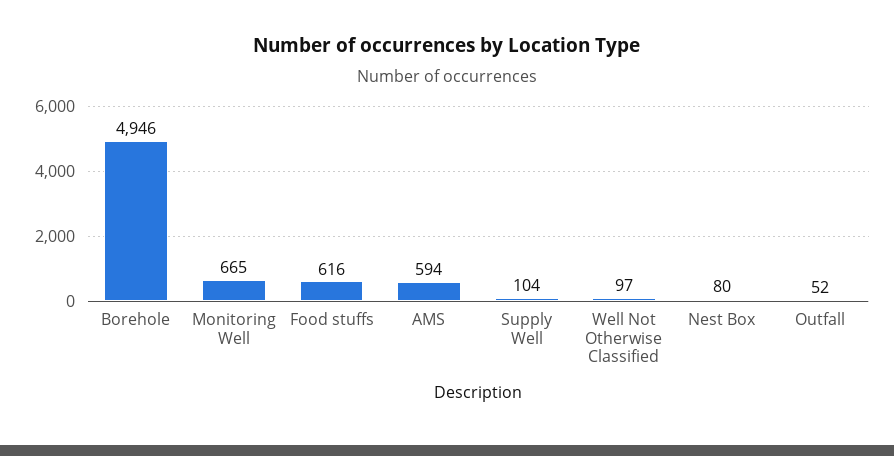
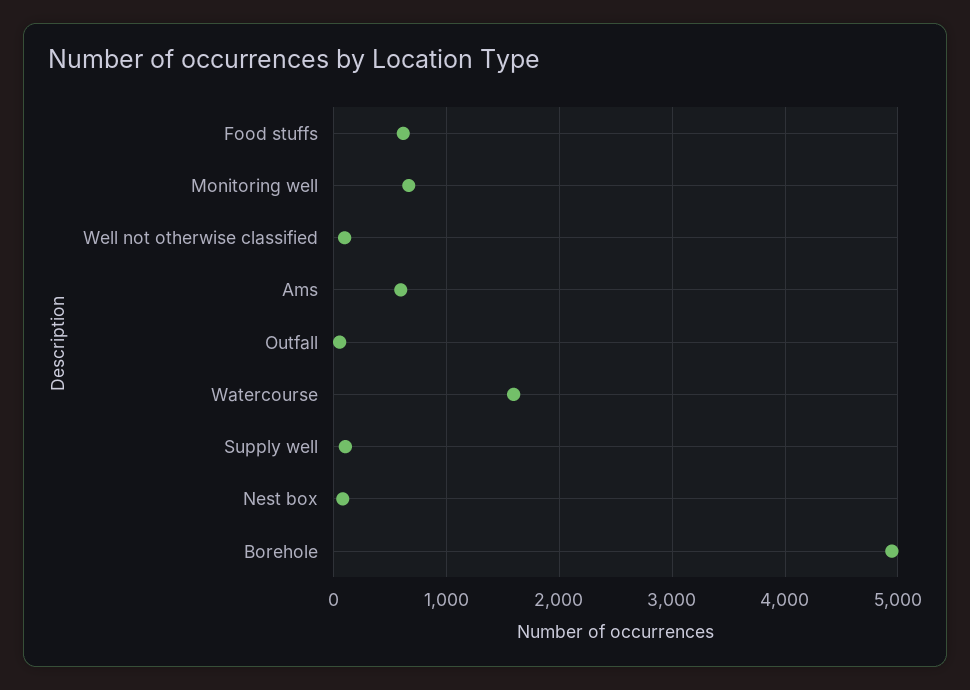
Watercourse: none -> 1600

